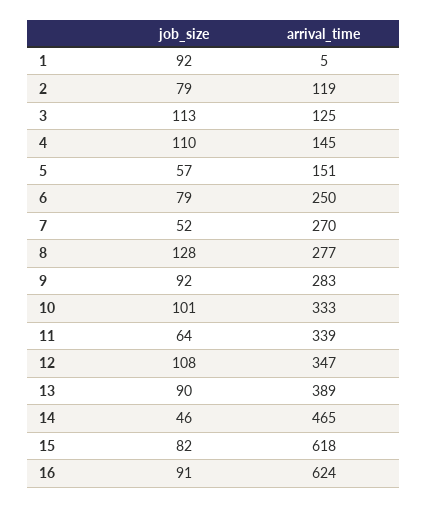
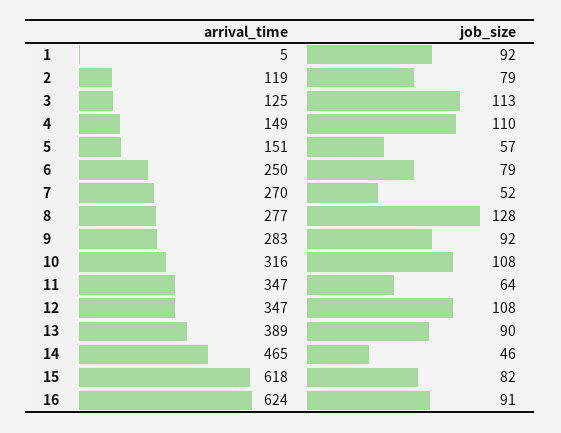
arrival_time, 4: 145 -> 149
job_size, 10: 101 -> 108
arrival_time, 10: 333 -> 316
arrival_time, 11: 339 -> 347

